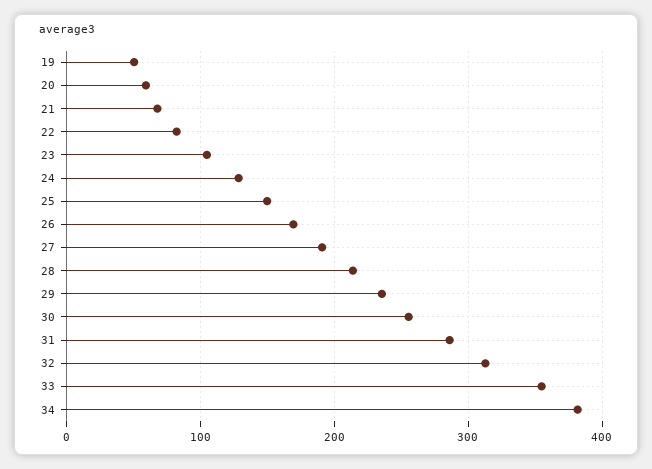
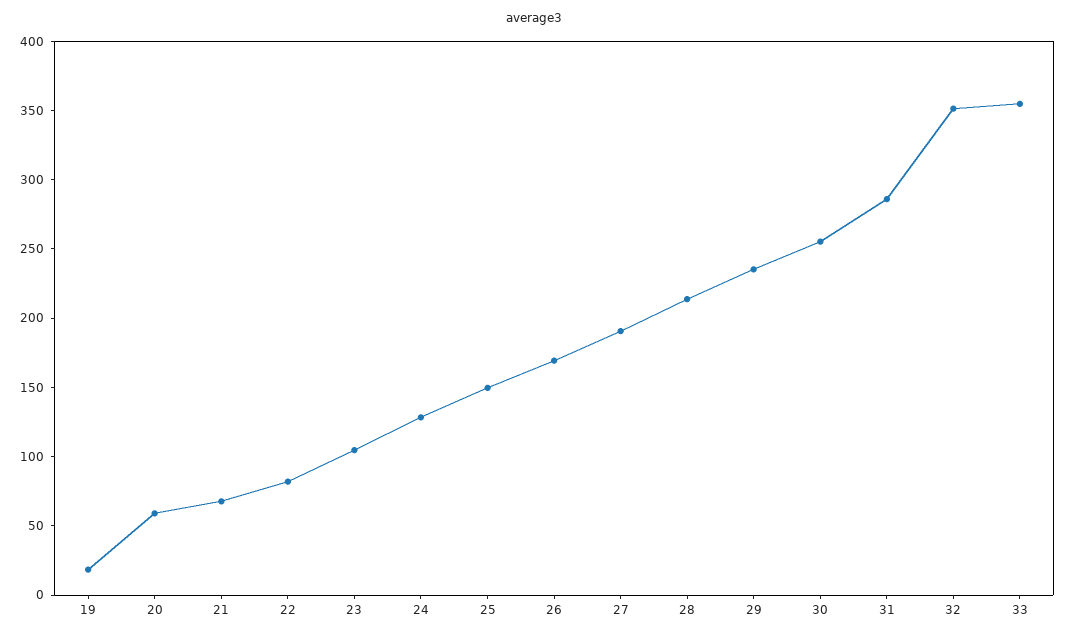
19: 50 -> 20
32: 310 -> 350
34: 380 -> none

